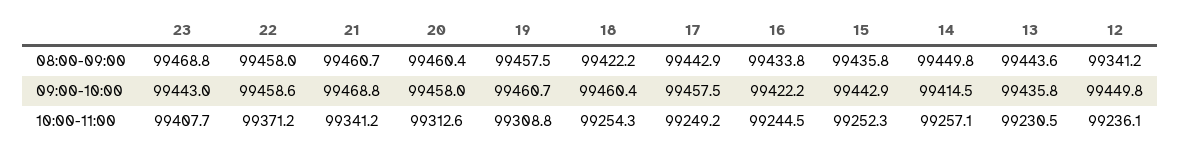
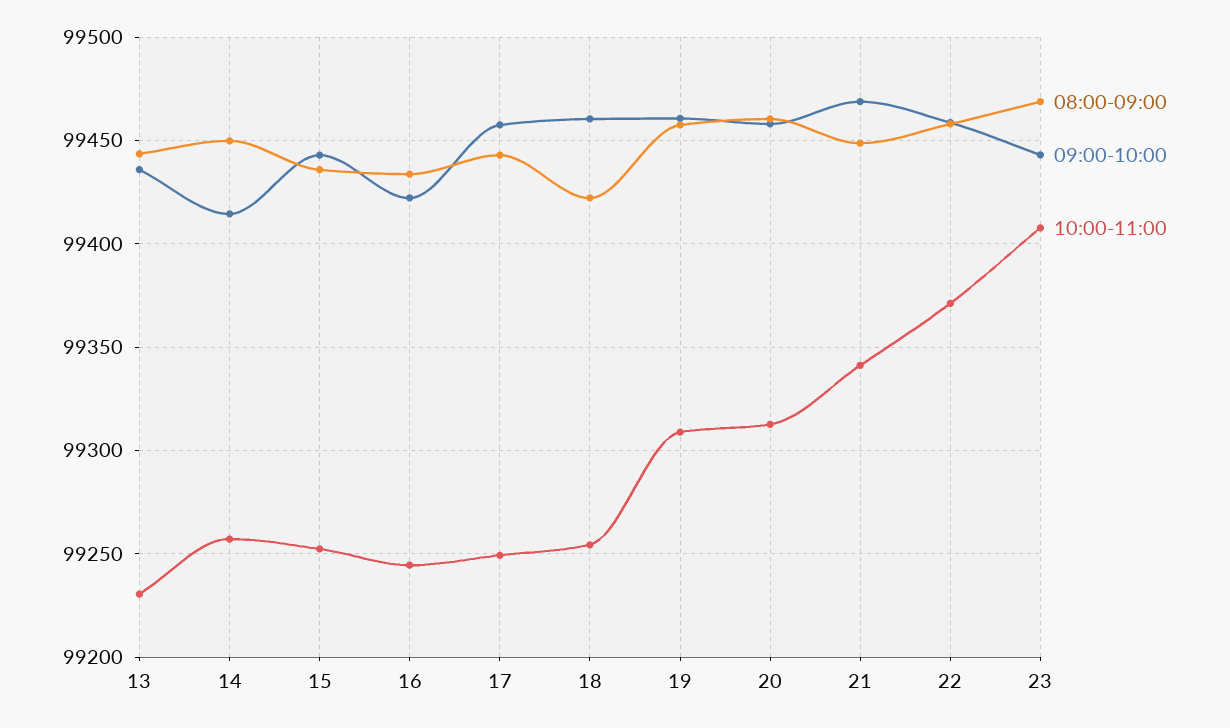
08:00-09:00, 21: 99460.7 -> 99450
08:00-09:00, 12: 99341.2 -> none
09:00-10:00, 12: 99449.8 -> none
10:00-11:00, 12: 99236.1 -> none

